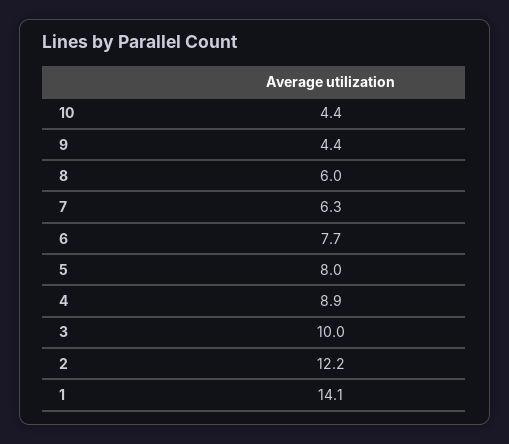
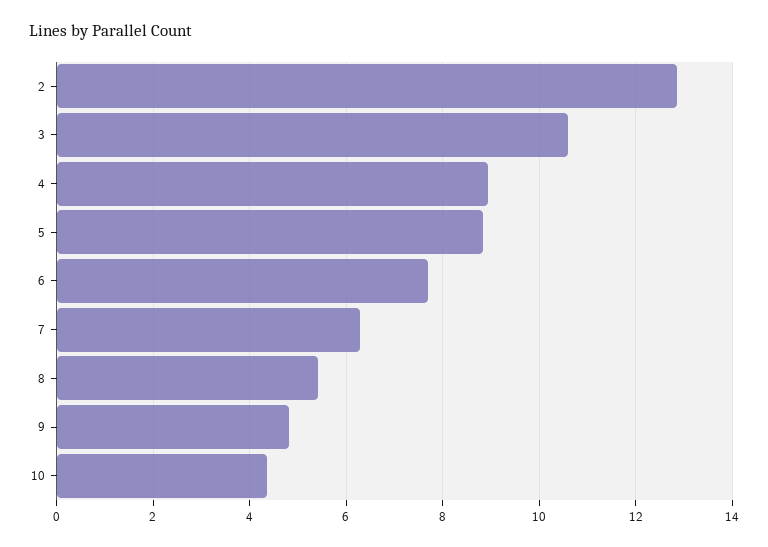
9: 4.4 -> 4.8
8: 6 -> 5.4
5: 8 -> 8.8
3: 10 -> 10.6
2: 12.2 -> 12.8
1: 14.1 -> none

